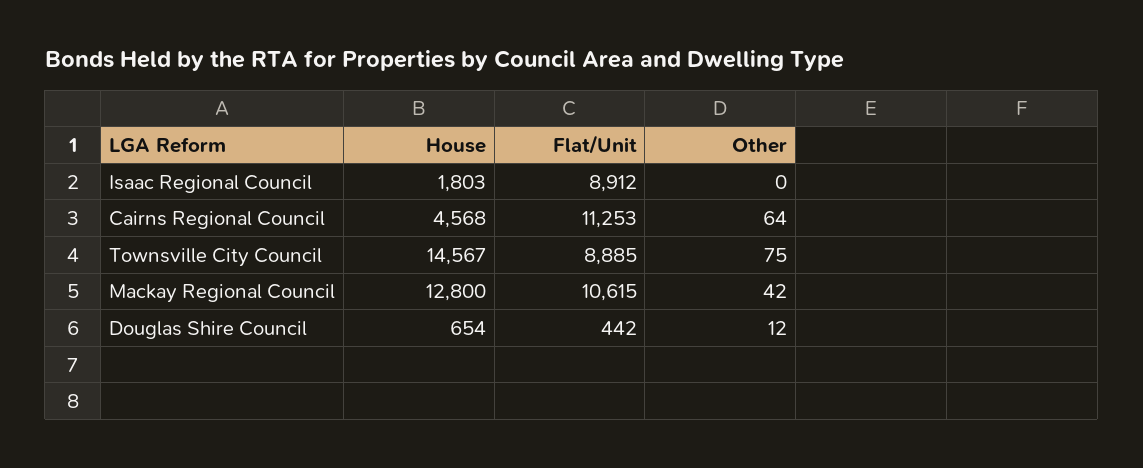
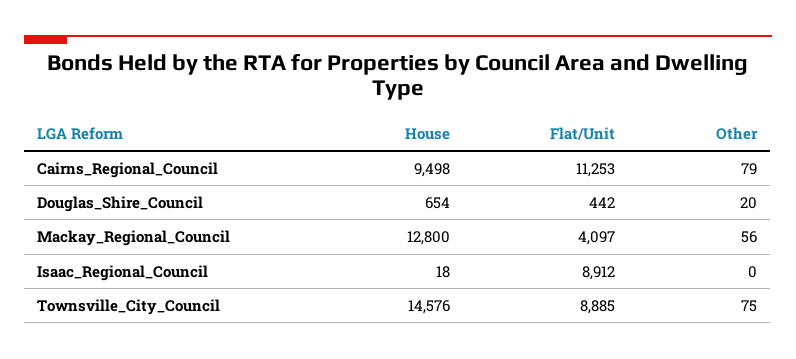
House, Isaac Regional Council: 1803 -> 18
House, Cairns Regional Council: 4568 -> 9498
Other, Cairns Regional Council: 64 -> 79
House, Townsville City Council: 14567 -> 14576
Flat/Unit, Mackay Regional Council: 10615 -> 4097
Other, Mackay Regional Council: 42 -> 56
Other, Douglas Shire Council: 12 -> 20

